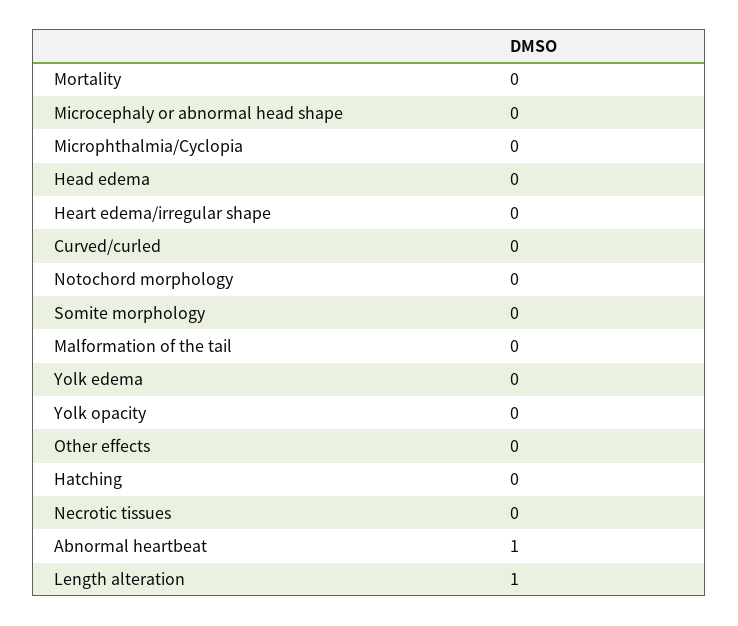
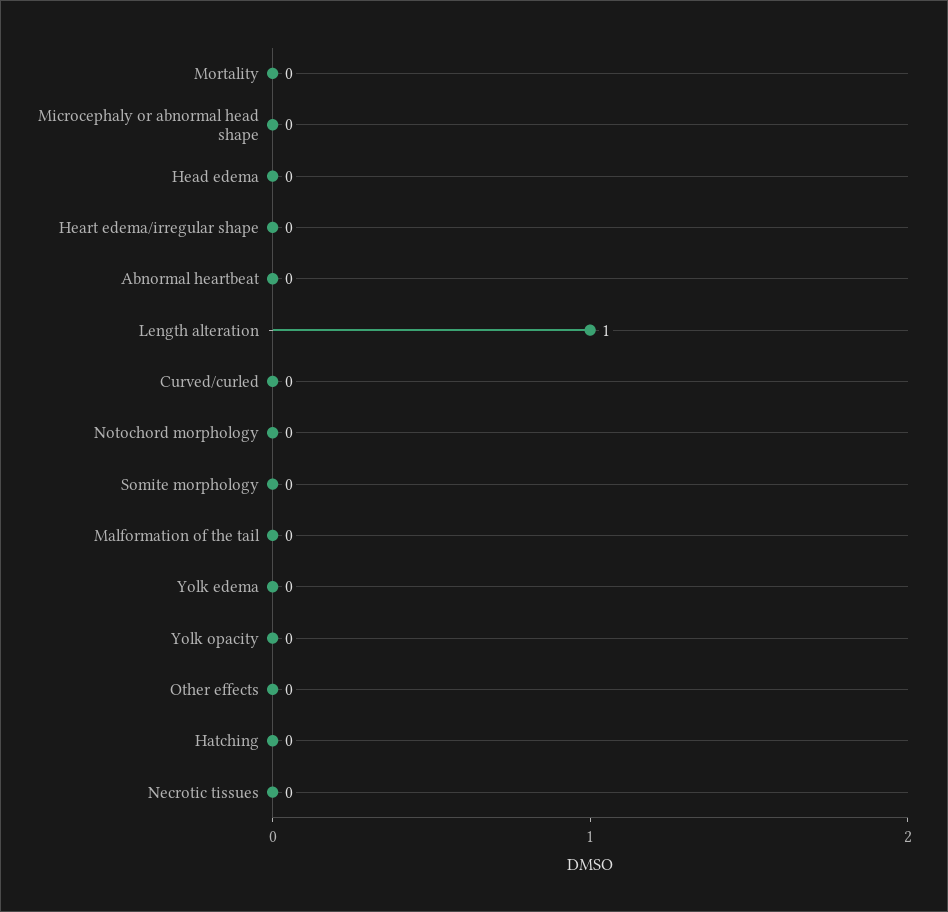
Microphthalmia/Cyclopia: 0 -> none
Abnormal heartbeat: 1 -> 0

